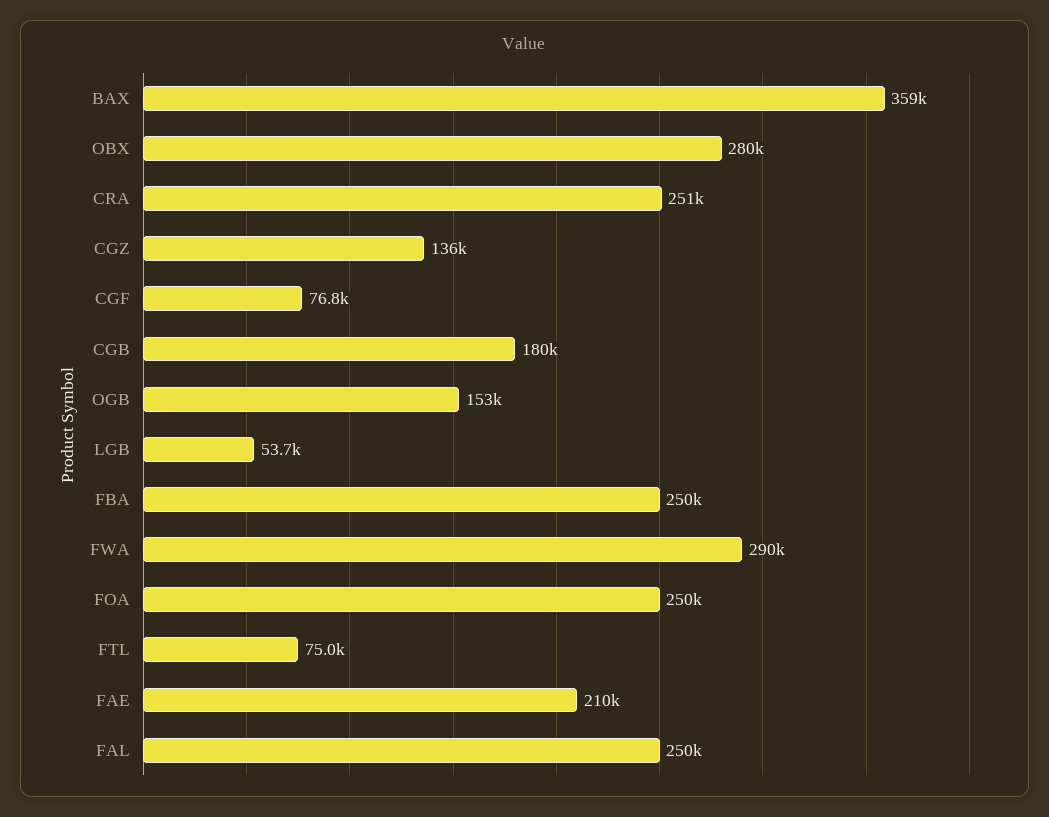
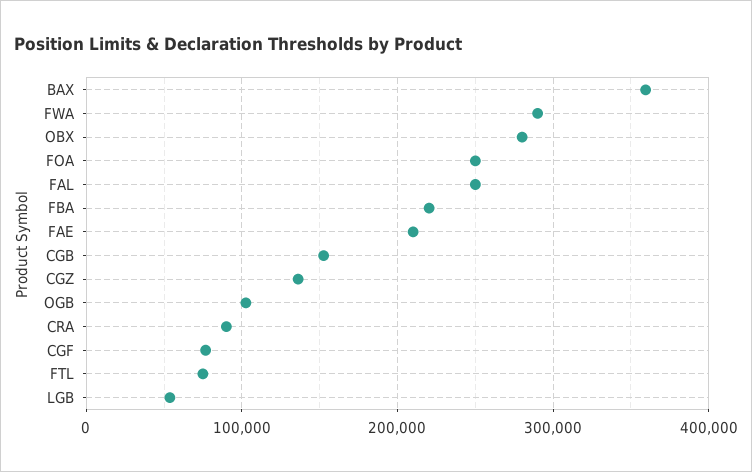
CRA: 251000 -> 90000
CGB: 180000 -> 150000
OGB: 153000 -> 100000
FBA: 250000 -> 220000

